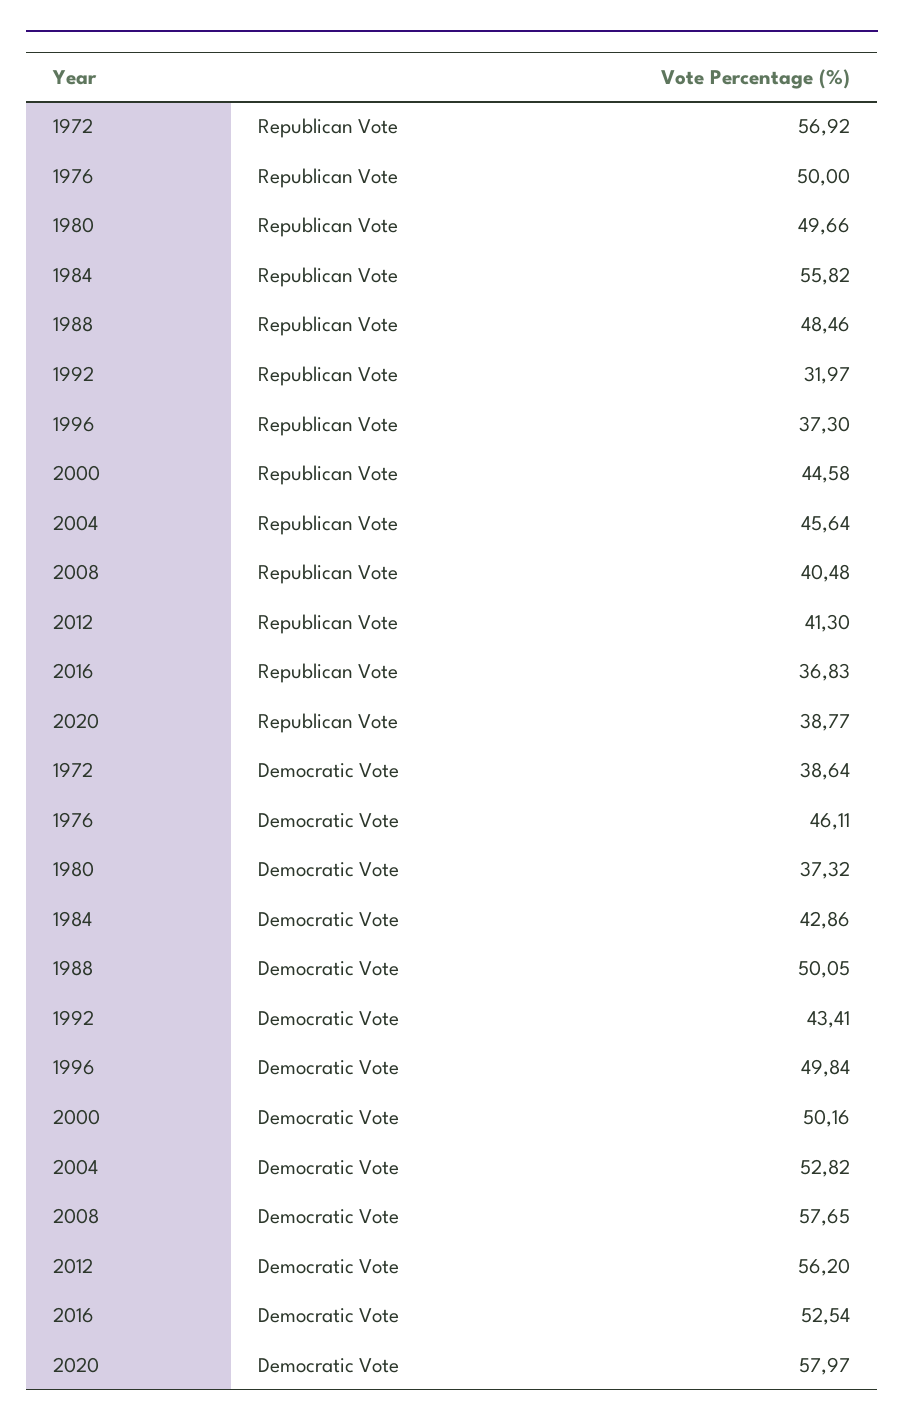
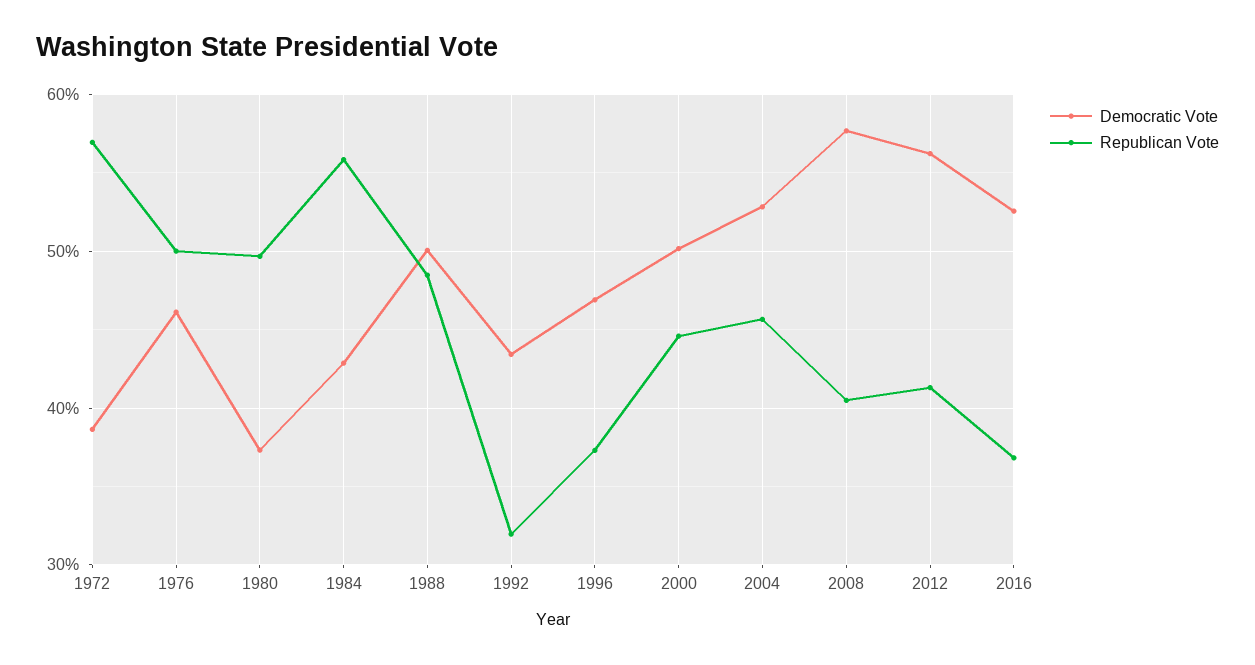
Republican Vote, 2020: 38.77 -> none
Democratic Vote, 1996: 49.84 -> 47
Democratic Vote, 2020: 57.97 -> none

